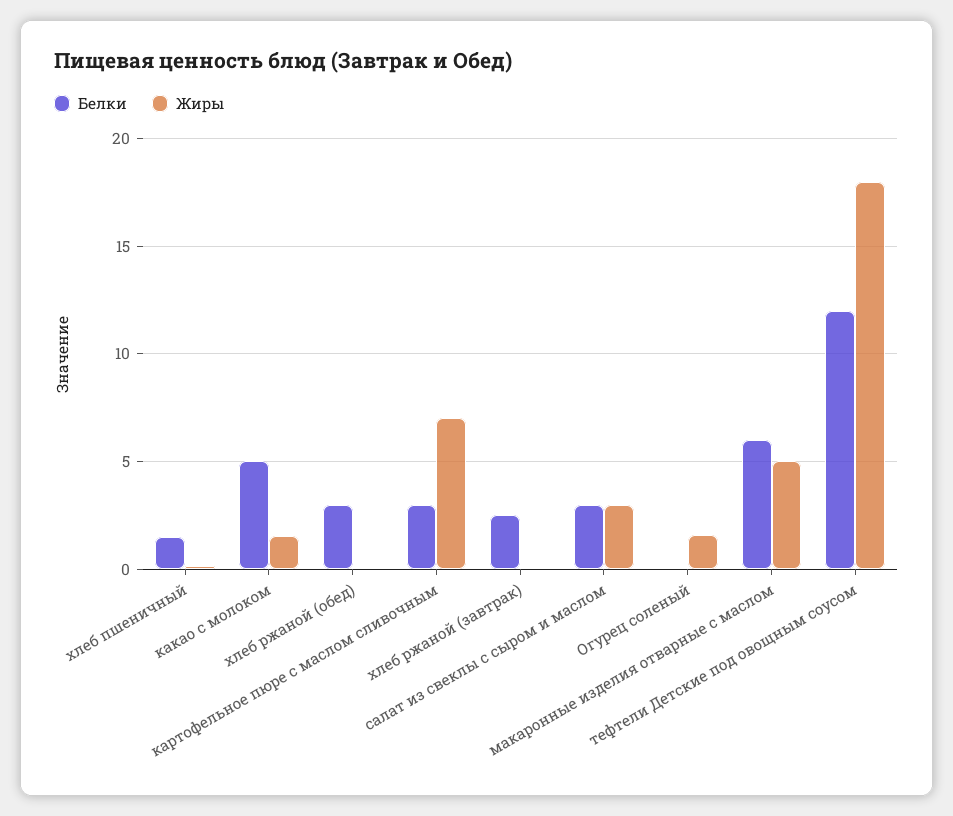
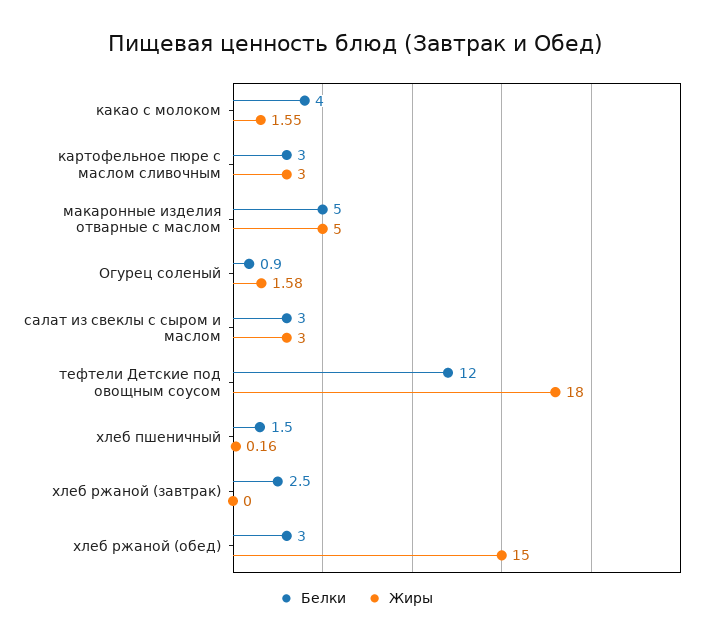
Белки, какао с молоком: 5 -> 4
Жиры, хлеб ржаной (обед): 0 -> 15
Жиры, картофельное пюре с маслом сливочным: 7 -> 3
Белки, Огурец соленый: 0 -> 0.9
Белки, макаронные изделия отварные с маслом: 6 -> 5

